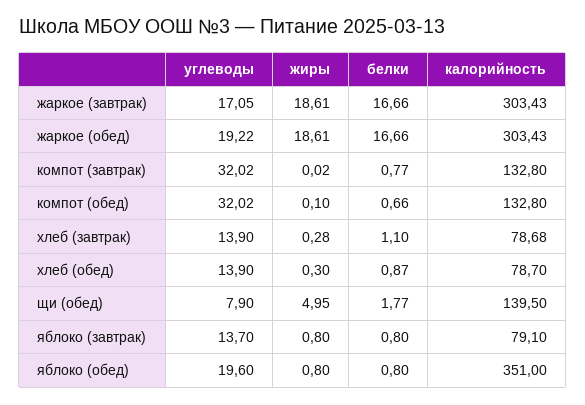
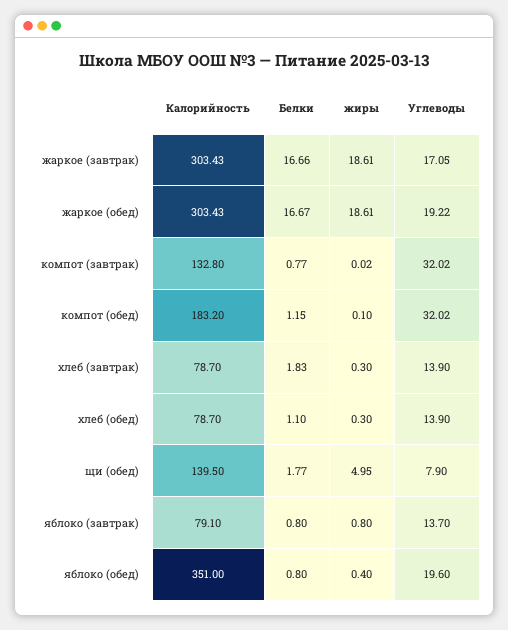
белки, жаркое (обед): 16.66 -> 16.67
белки, компот (обед): 0.66 -> 1.15
калорийность, компот (обед): 132.8 -> 183.2
жиры, хлеб (завтрак): 0.28 -> 0.3
белки, хлеб (завтрак): 1.1 -> 1.83
калорийность, хлеб (завтрак): 78.68 -> 78.7
белки, хлеб (обед): 0.87 -> 1.1
жиры, яблоко (обед): 0.8 -> 0.4

